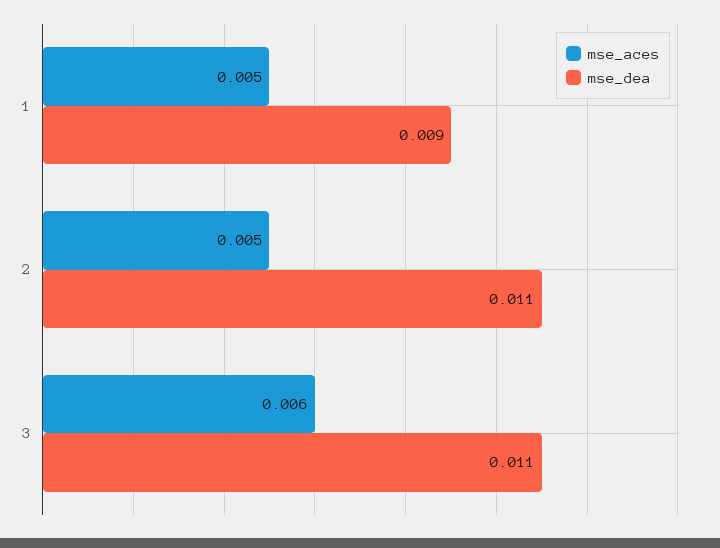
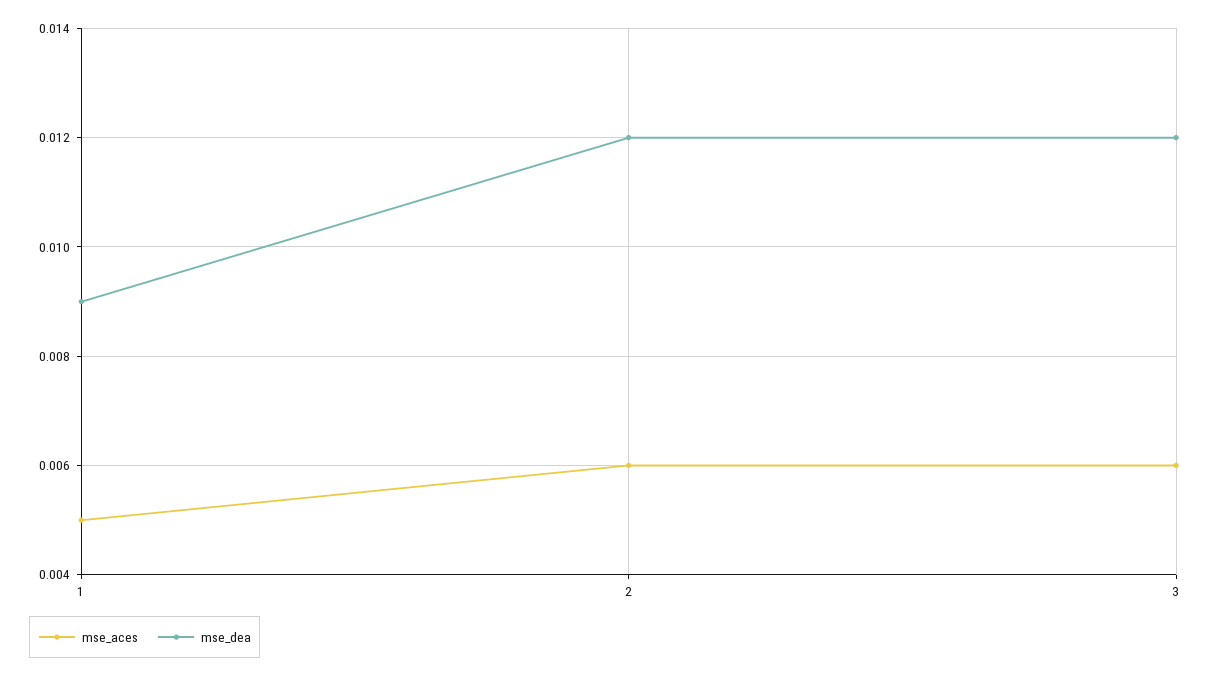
mse_aces, 2: 0.005 -> 0.006
mse_dea, 2: 0.011 -> 0.012
mse_dea, 3: 0.011 -> 0.012

